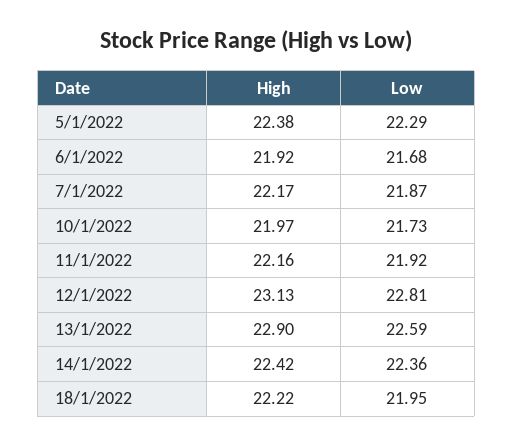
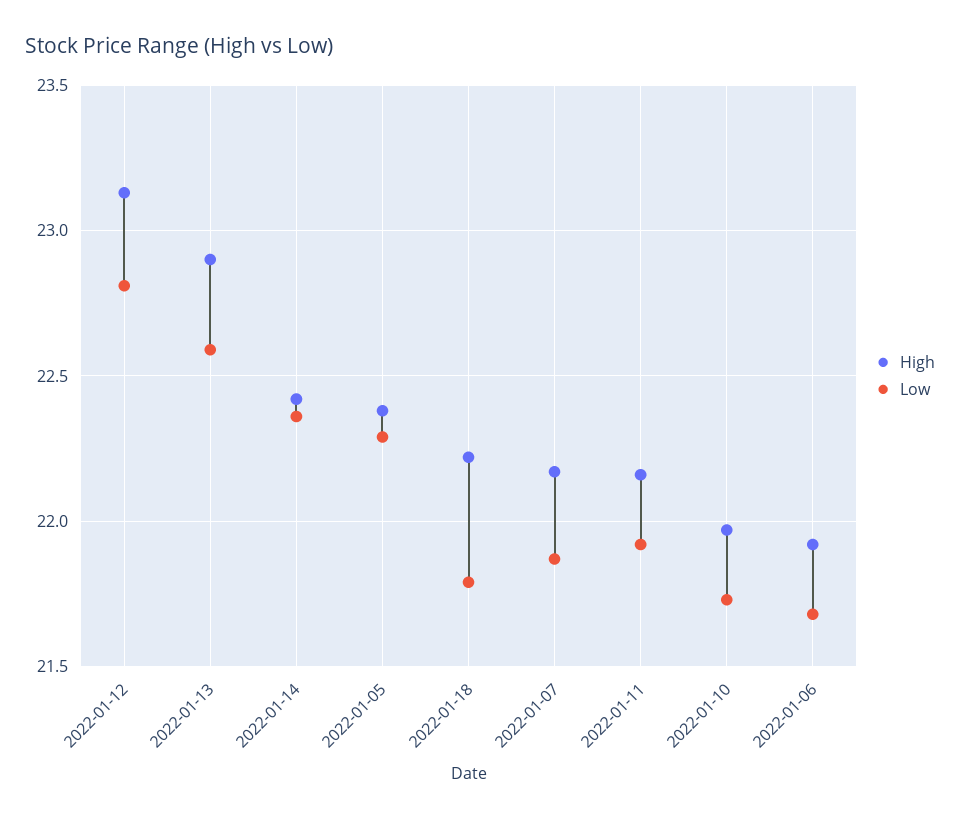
Low, 18/1/2022: 21.95 -> 21.8

